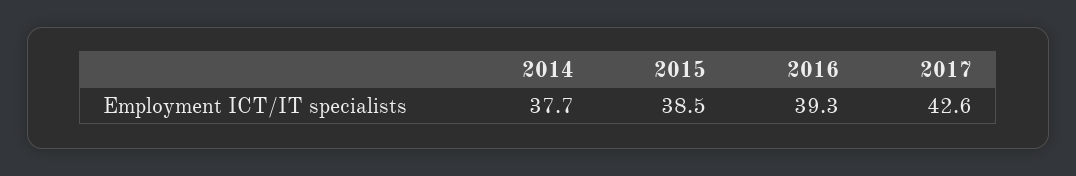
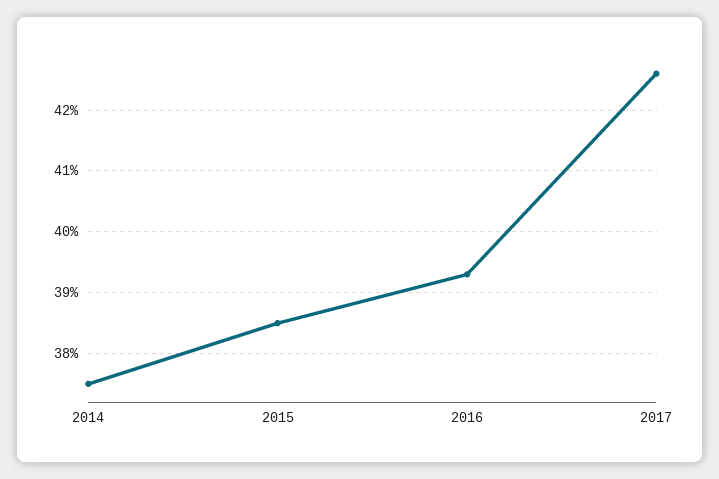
2014: 37.7 -> 37.5

